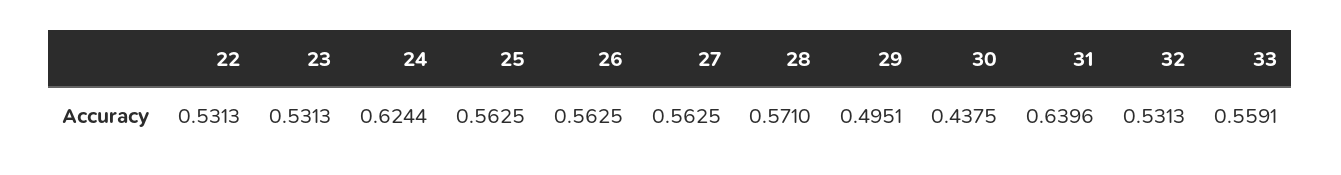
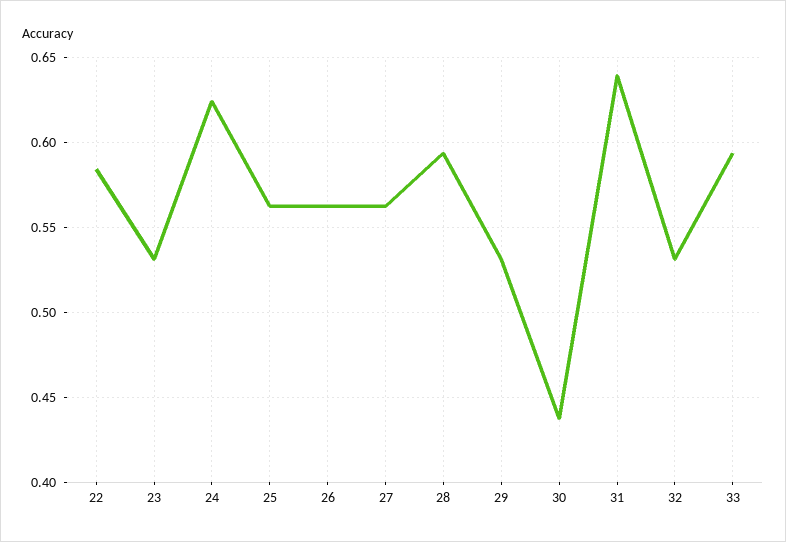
22: 0.5313 -> 0.585
28: 0.571 -> 0.595
29: 0.4951 -> 0.53
33: 0.5591 -> 0.595

